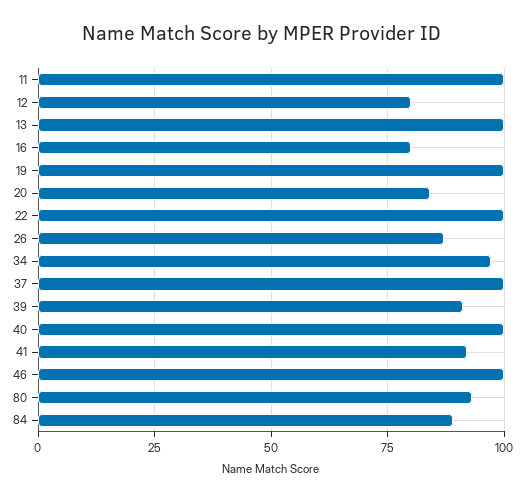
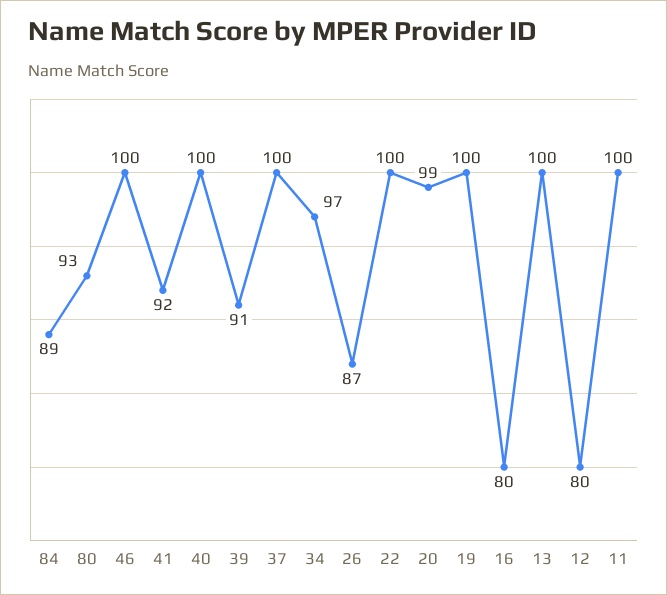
20: 85 -> 99

